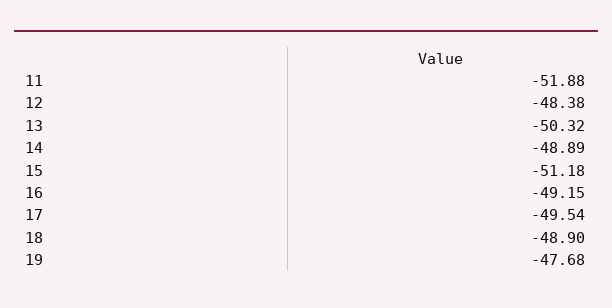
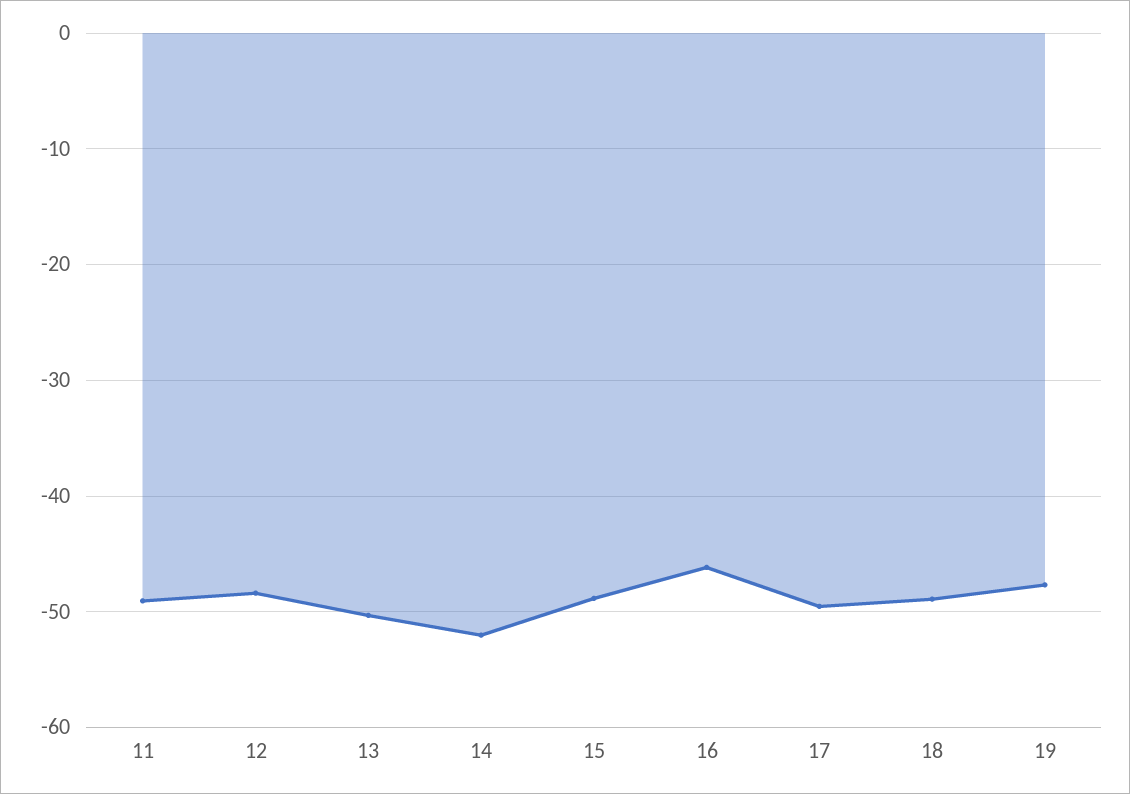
11: -51.88 -> -49
14: -48.89 -> -52
15: -51.18 -> -49
16: -49.15 -> -46

